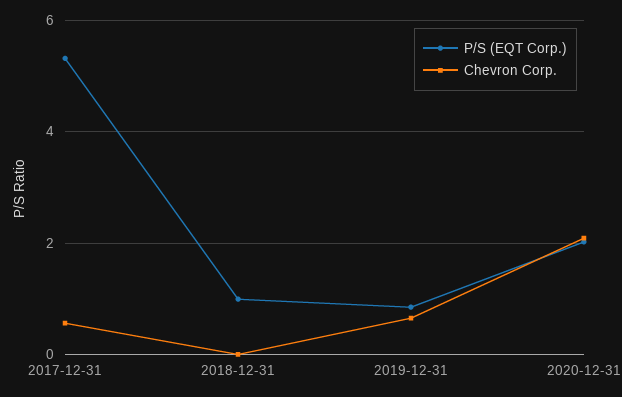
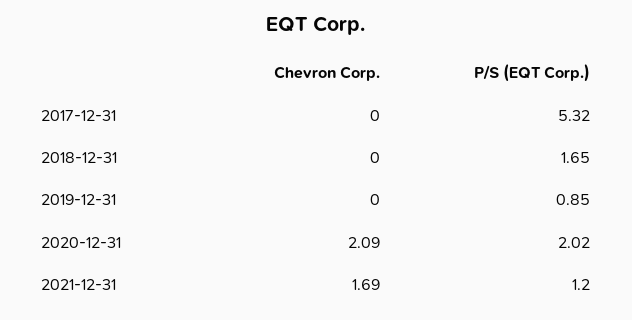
Chevron Corp., 2017-12-31: 0.6 -> 0
P/S (EQT Corp.), 2018-12-31: 1 -> 1.65
Chevron Corp., 2019-12-31: 0.6 -> 0
Chevron Corp., 2021-12-31: none -> 1.69
P/S (EQT Corp.), 2021-12-31: none -> 1.2

